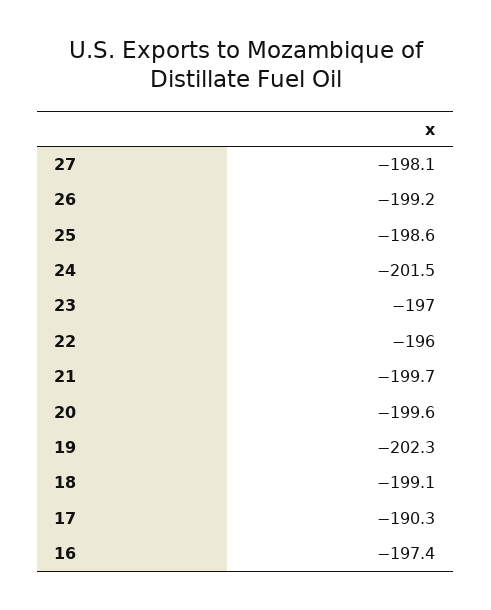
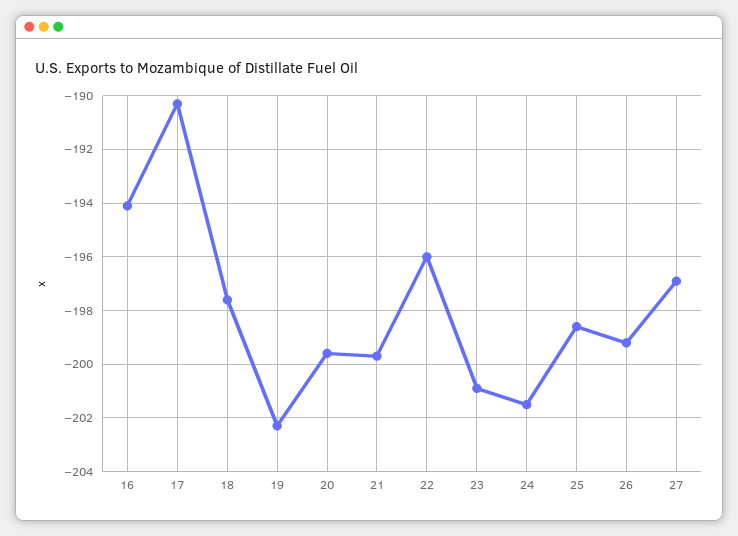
27: -198.1 -> -197
23: -197 -> -201
18: -199.1 -> -197.5
16: -197.4 -> -194

